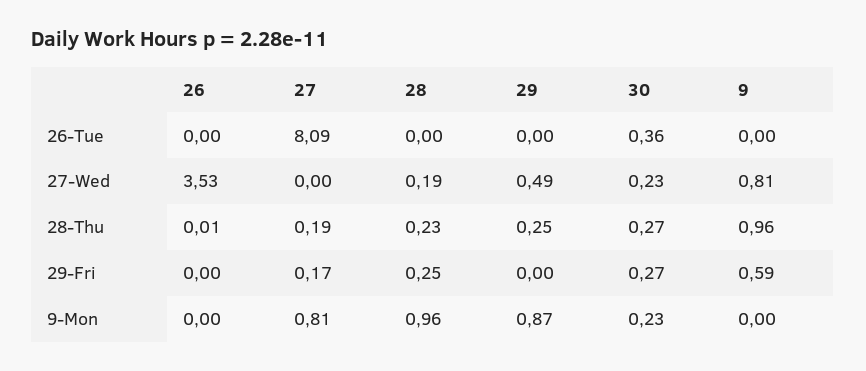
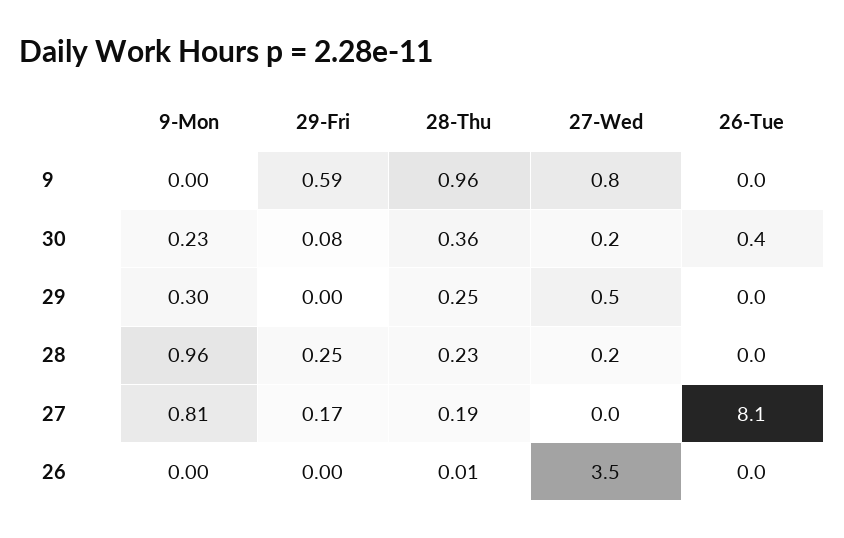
30, 28-Thu: 0.27 -> 0.36
30, 29-Fri: 0.27 -> 0.08
29, 9-Mon: 0.87 -> 0.3

